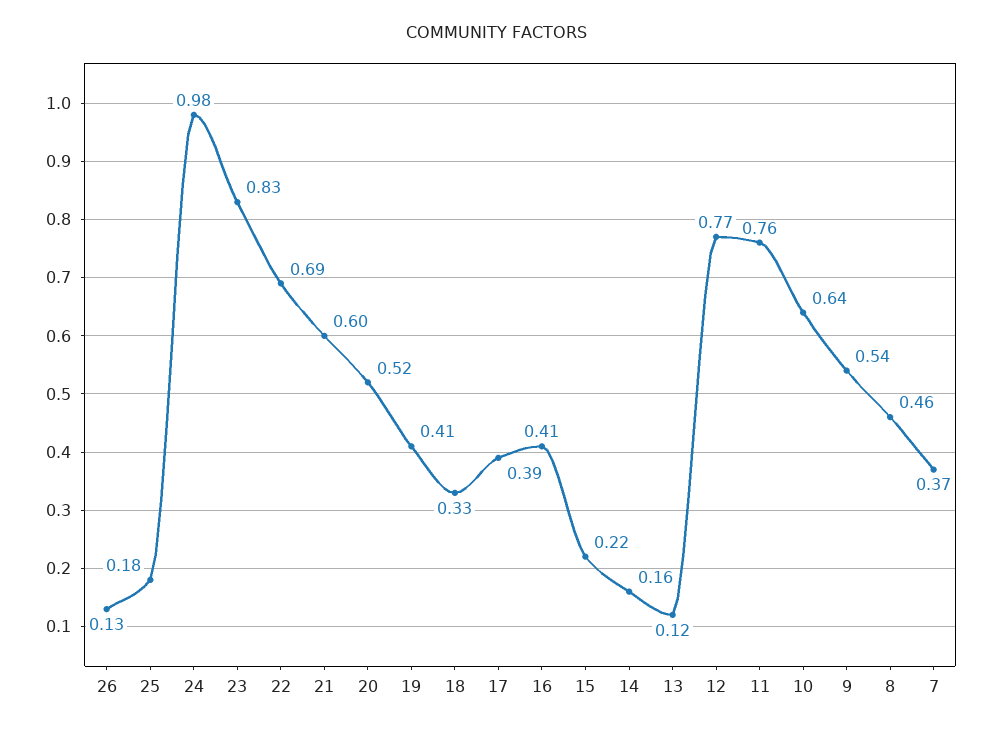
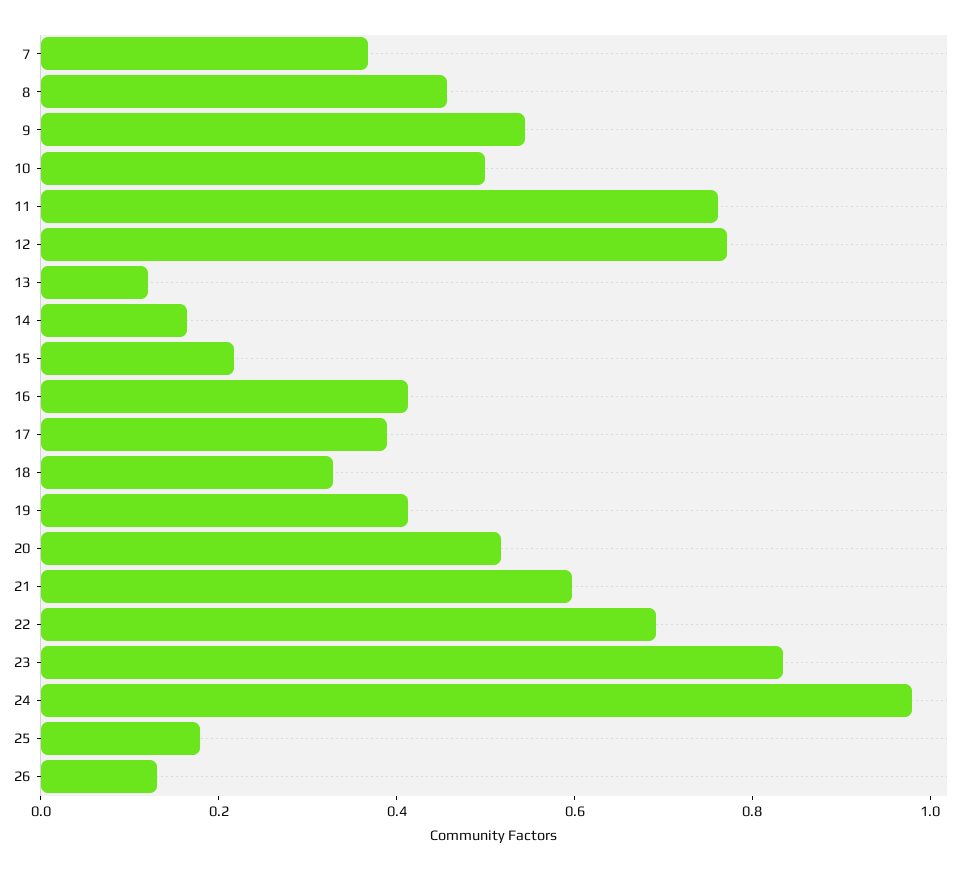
10: 0.64 -> 0.5

